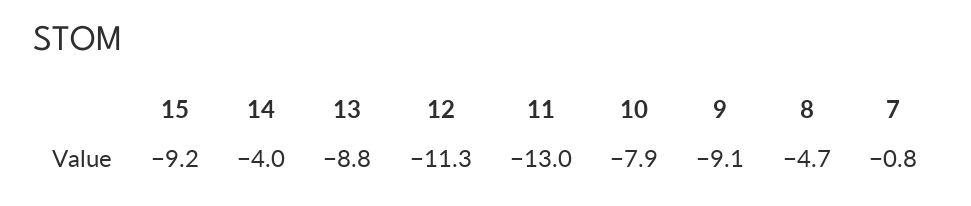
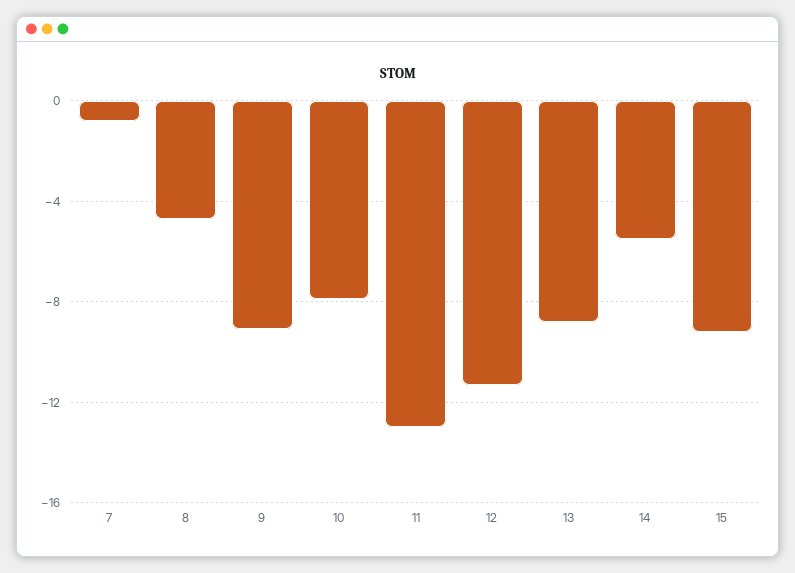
14: -4 -> -5.5

